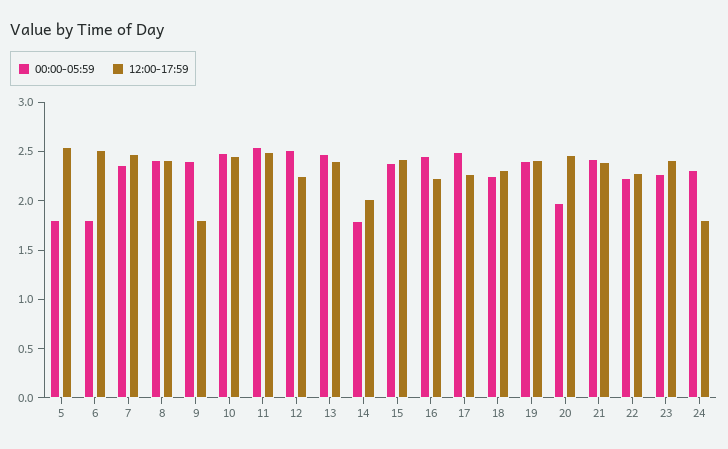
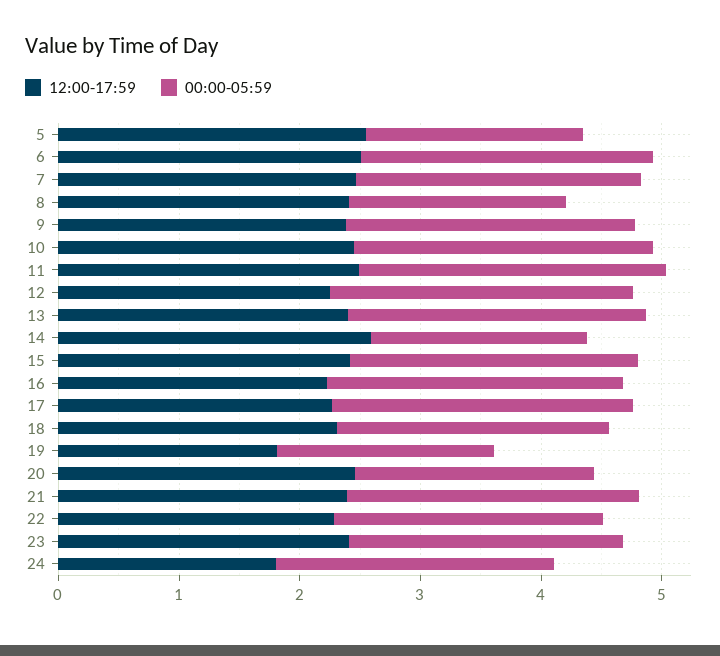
00:00-05:59, 6: 1.8 -> 2.4
00:00-05:59, 8: 2.4 -> 1.8
12:00-17:59, 9: 1.8 -> 2.4
12:00-17:59, 14: 2 -> 2.6
00:00-05:59, 19: 2.4 -> 1.8
12:00-17:59, 19: 2.4 -> 1.8

